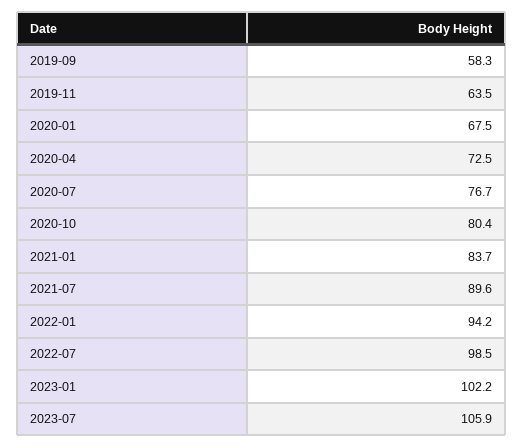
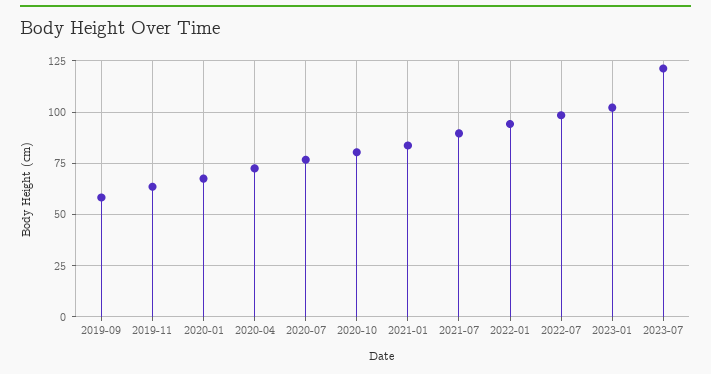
2023-07: 105.9 -> 120

